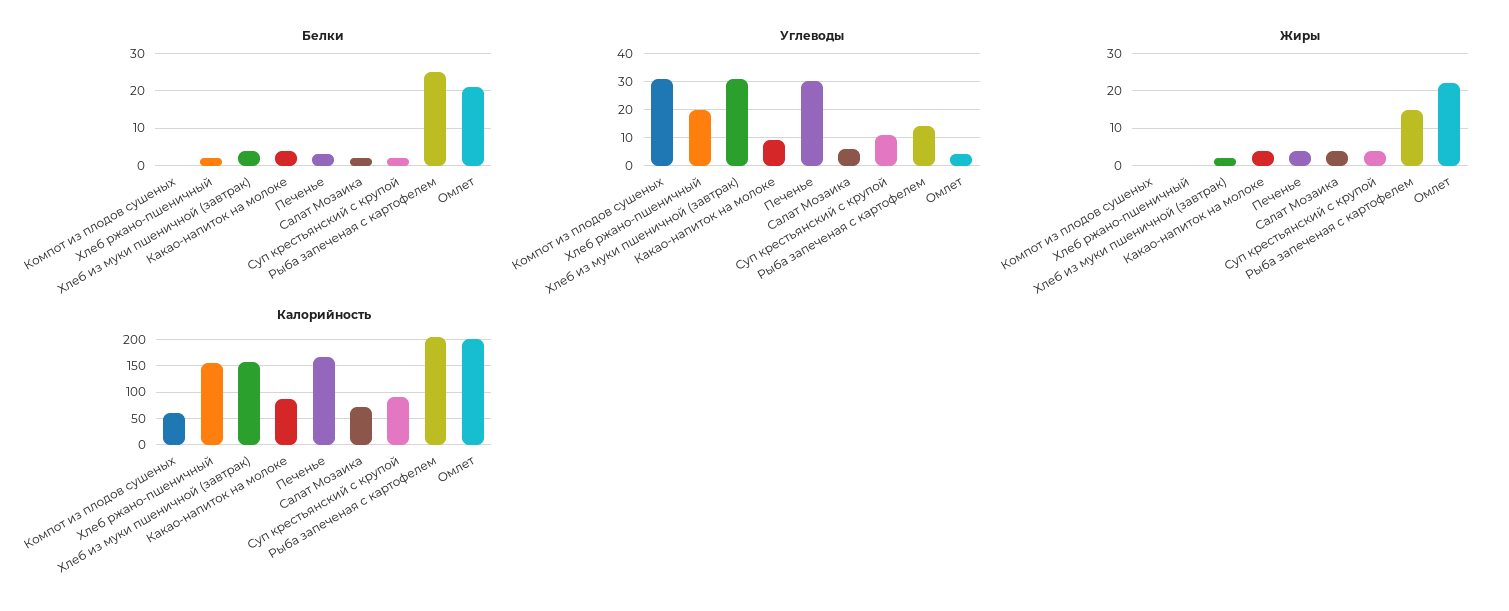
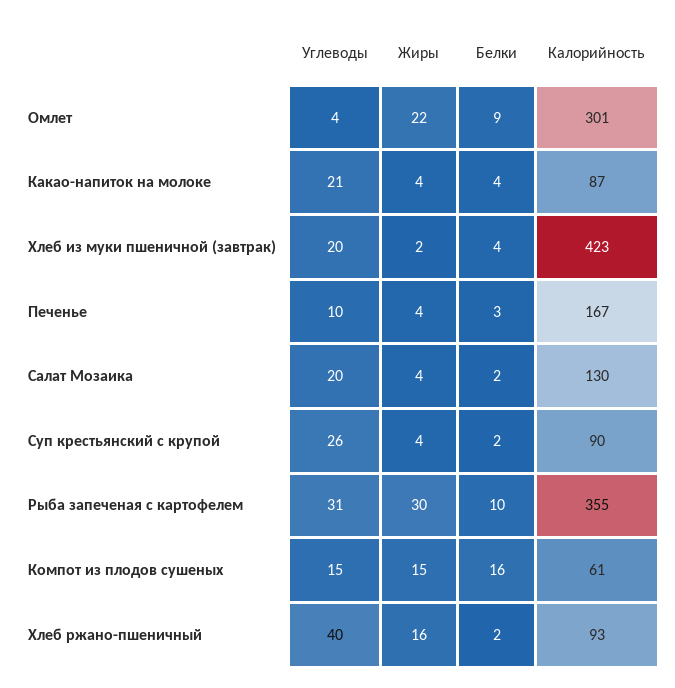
Белки, Компот из плодов сушеных: 0 -> 16
Белки, Рыба запеченая с картофелем: 25 -> 10
Белки, Омлет: 20 -> 9
Углеводы, Компот из плодов сушеных: 30 -> 15
Углеводы, Хлеб ржано-пшеничный: 20 -> 40
Углеводы, Хлеб из муки пшеничной (завтрак): 30 -> 20
Углеводы, Какао-напиток на молоке: 10 -> 21
Углеводы, Печенье: 30 -> 10
Углеводы, Салат Мозаика: 5 -> 20
Углеводы, Суп крестьянский с крупой: 10 -> 26
Углеводы, Рыба запеченая с картофелем: 15 -> 31
Жиры, Компот из плодов сушеных: 0 -> 15
Жиры, Хлеб ржано-пшеничный: 0 -> 16
Жиры, Рыба запеченая с картофелем: 15 -> 30
Калорийность, Хлеб ржано-пшеничный: 150 -> 93
Калорийность, Хлеб из муки пшеничной (завтрак): 150 -> 423
Калорийность, Салат Мозаика: 75 -> 130
Калорийность, Рыба запеченая с картофелем: 200 -> 355
Калорийность, Омлет: 200 -> 301

